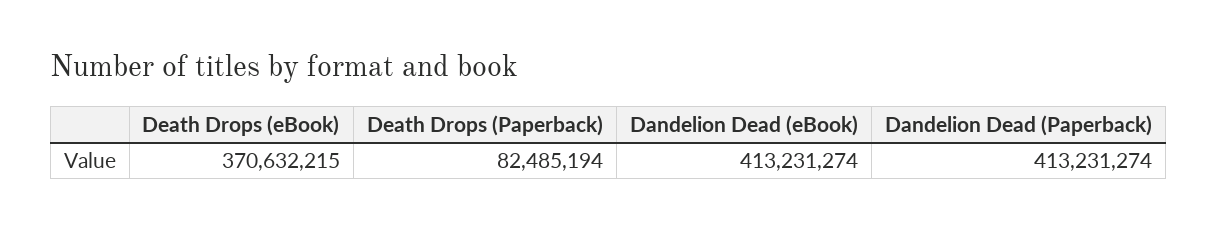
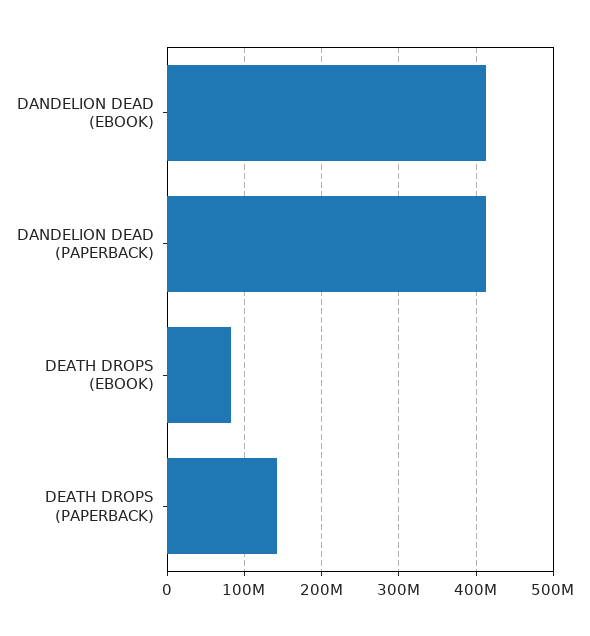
Death Drops (eBook): 370632215 -> 80000000
Death Drops (Paperback): 82485194 -> 140000000

